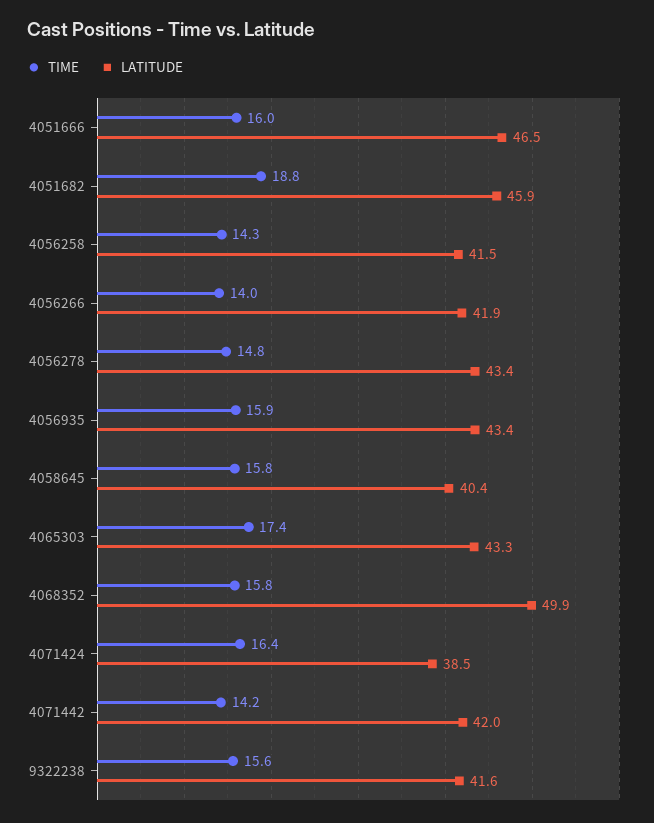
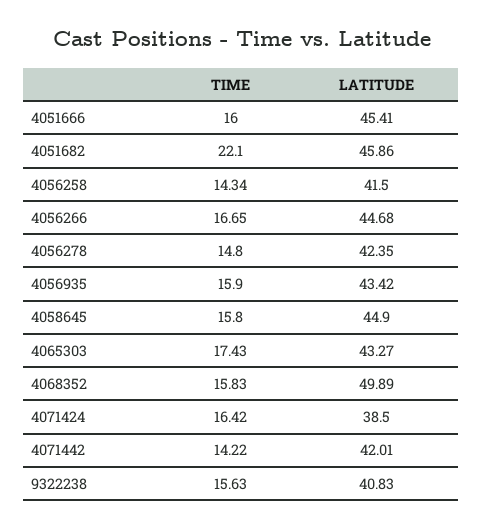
LATITUDE, 4051666: 46.5 -> 45.41
TIME, 4051682: 18.8 -> 22.1
TIME, 4056266: 14 -> 16.65
LATITUDE, 4056266: 41.9 -> 44.68
LATITUDE, 4056278: 43.4 -> 42.35
LATITUDE, 4058645: 40.4 -> 44.9
LATITUDE, 9322238: 41.6 -> 40.83

